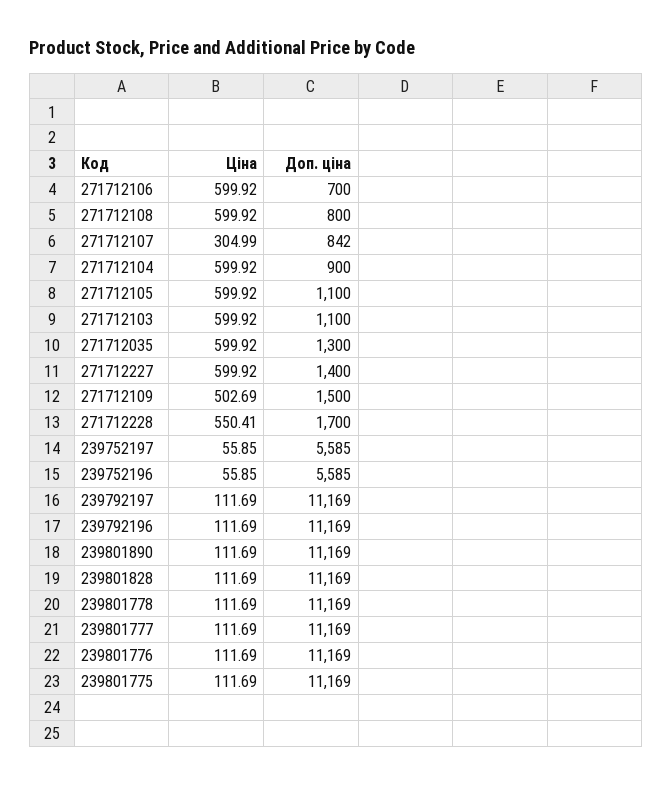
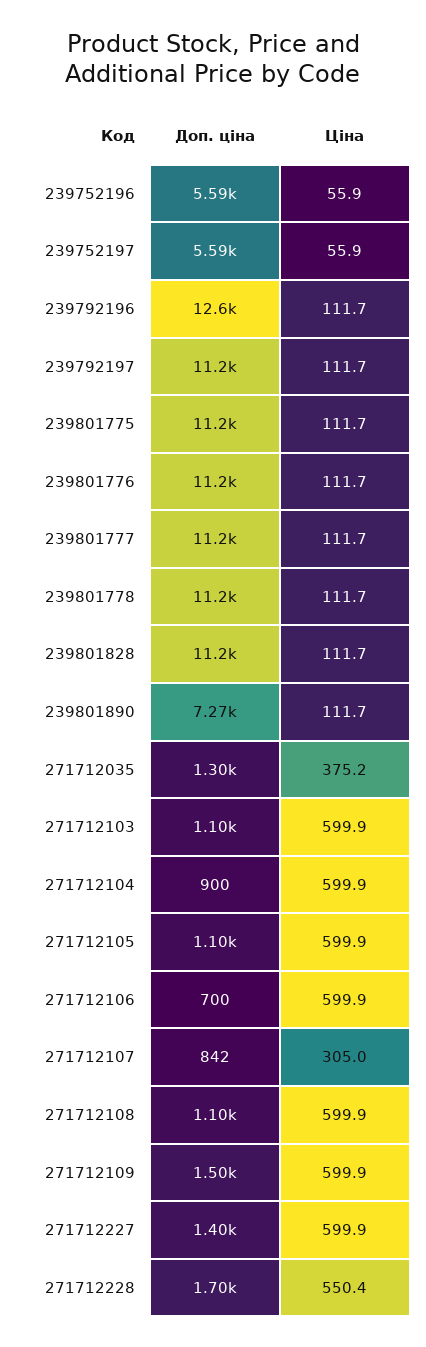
Доп. ціна, 271712108: 800 -> 1100
Ціна, 271712035: 599.92 -> 375.2
Ціна, 271712109: 502.69 -> 599.9
Доп. ціна, 239792196: 11169 -> 12600
Доп. ціна, 239801890: 11169 -> 7270

